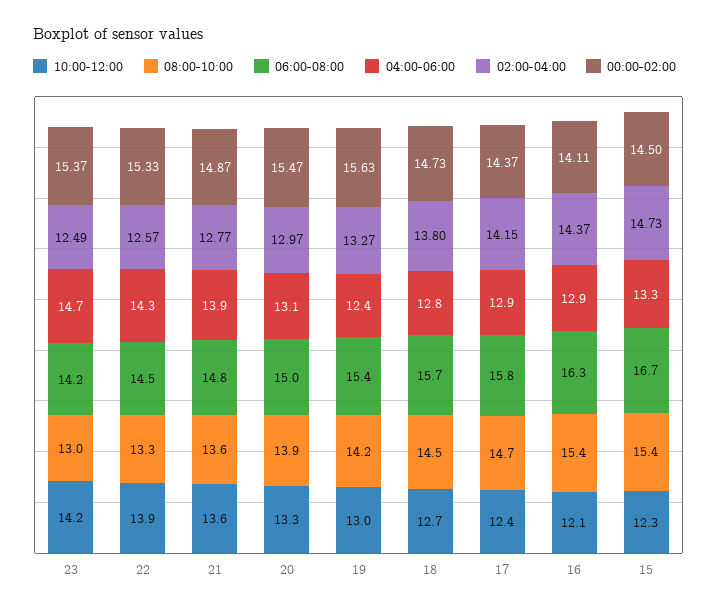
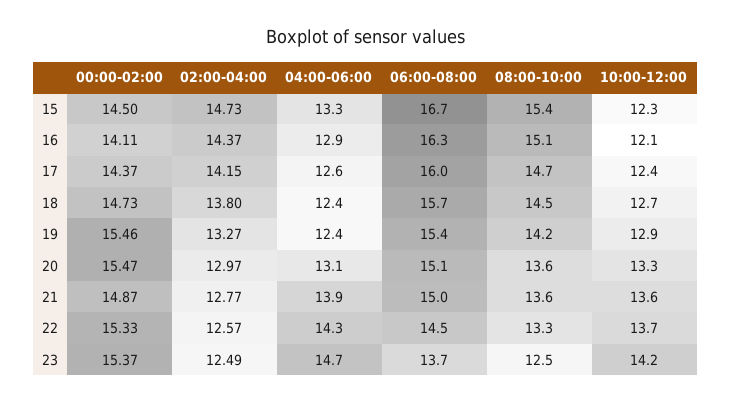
08:00-10:00, 23: 13 -> 12.5
06:00-08:00, 23: 14.2 -> 13.7
10:00-12:00, 22: 13.9 -> 13.7
06:00-08:00, 21: 14.8 -> 15
08:00-10:00, 20: 13.9 -> 13.6
06:00-08:00, 20: 15 -> 15.1
10:00-12:00, 19: 13 -> 12.9
00:00-02:00, 19: 15.63 -> 15.46
04:00-06:00, 18: 12.8 -> 12.4
06:00-08:00, 17: 15.8 -> 16
04:00-06:00, 17: 12.9 -> 12.6
08:00-10:00, 16: 15.4 -> 15.1

